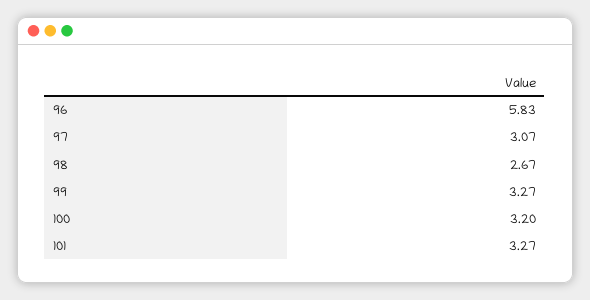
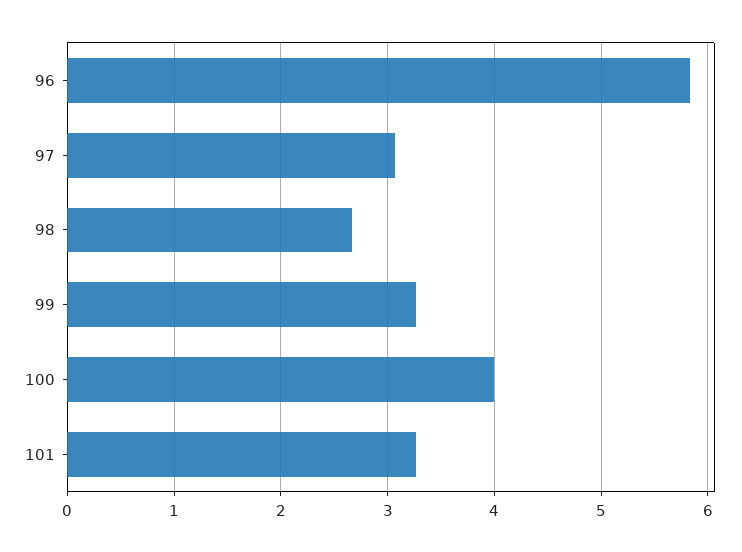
100: 3.2 -> 4

